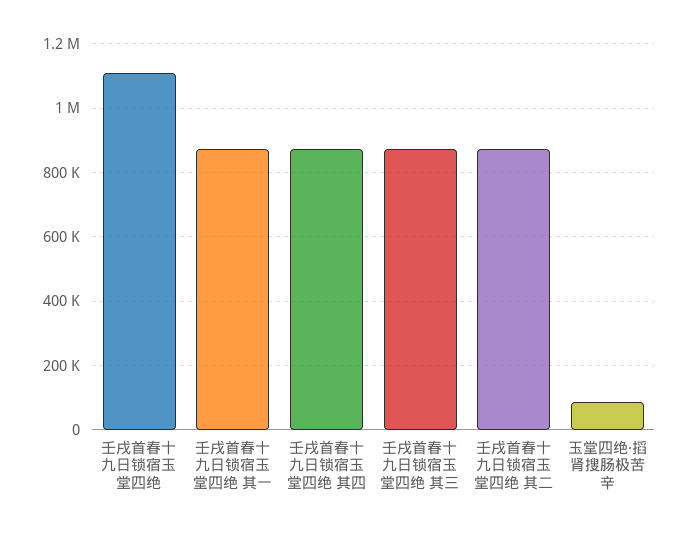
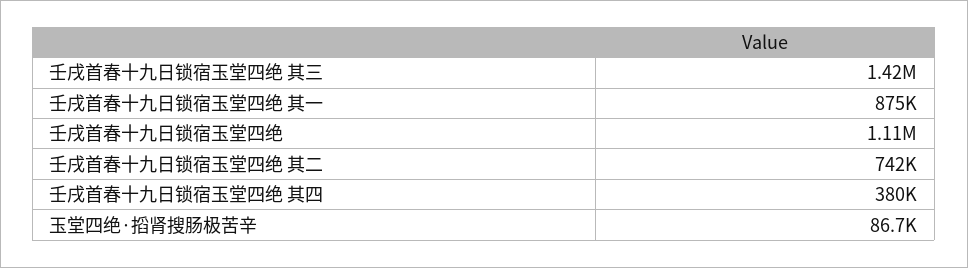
壬戌首春十九日锁宿玉堂四绝 其四: 880000 -> 380000
壬戌首春十九日锁宿玉堂四绝 其三: 880000 -> 1420000
壬戌首春十九日锁宿玉堂四绝 其二: 880000 -> 742000

